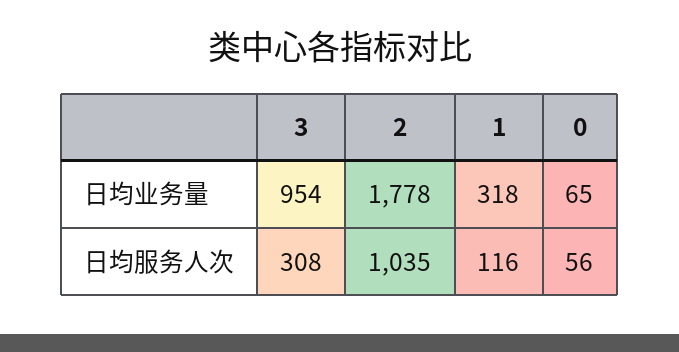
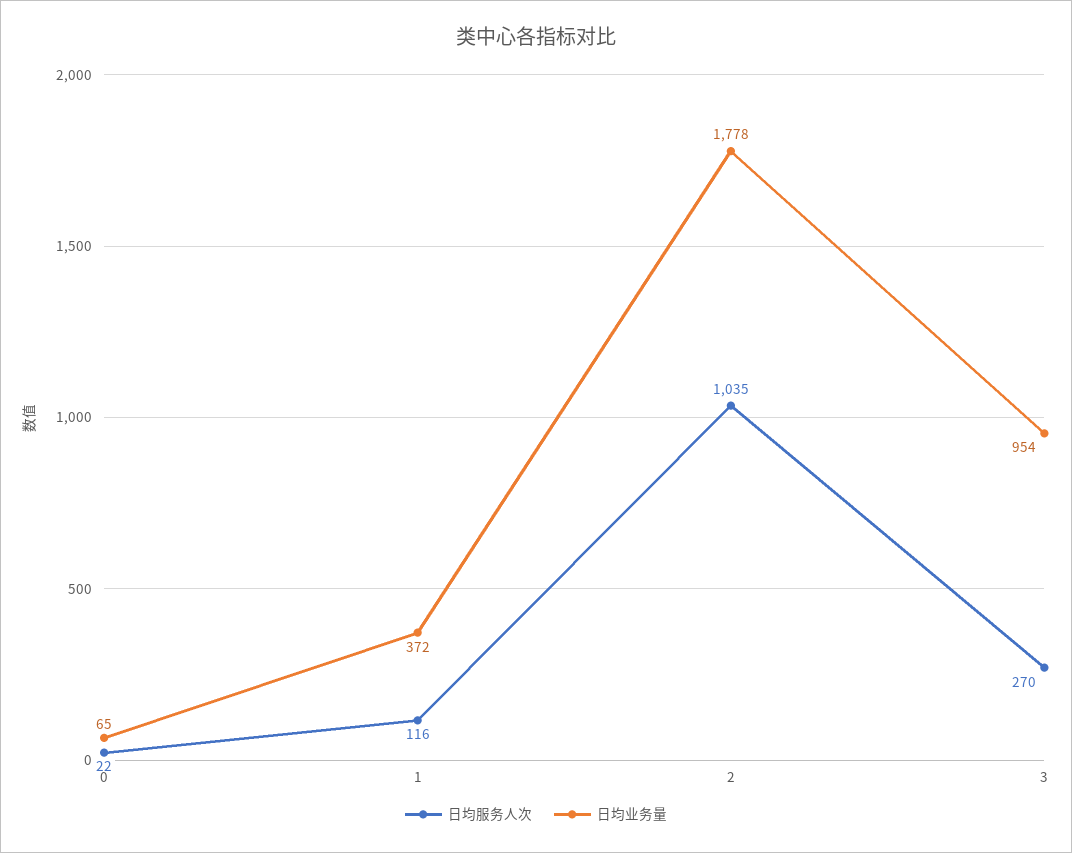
日均业务量, 1: 318 -> 372
日均服务人次, 3: 308 -> 270
日均服务人次, 0: 56 -> 22

